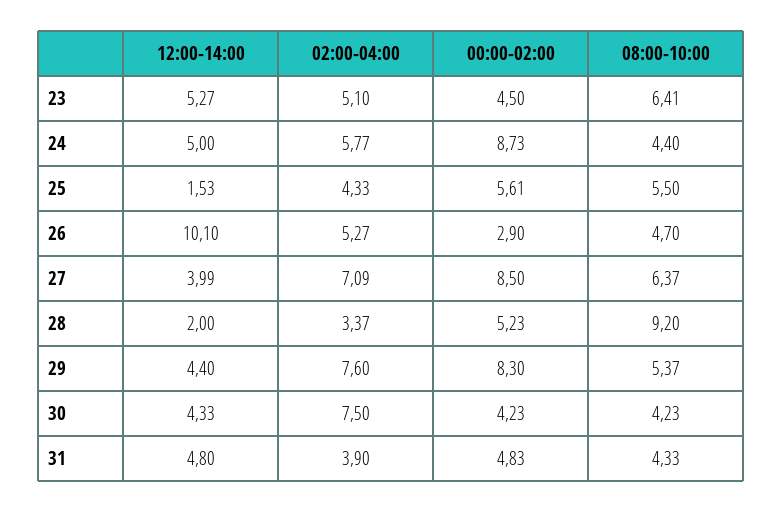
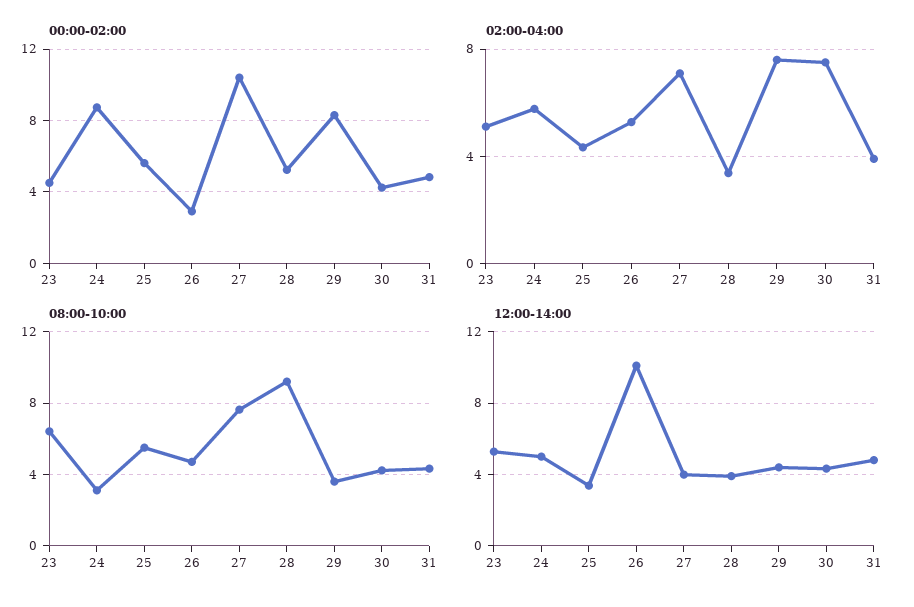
08:00-10:00, 24: 4.4 -> 3
12:00-14:00, 25: 1.53 -> 3.5
00:00-02:00, 27: 8.5 -> 10.5
08:00-10:00, 27: 6.37 -> 7.5
12:00-14:00, 28: 2 -> 4
08:00-10:00, 29: 5.37 -> 3.5

